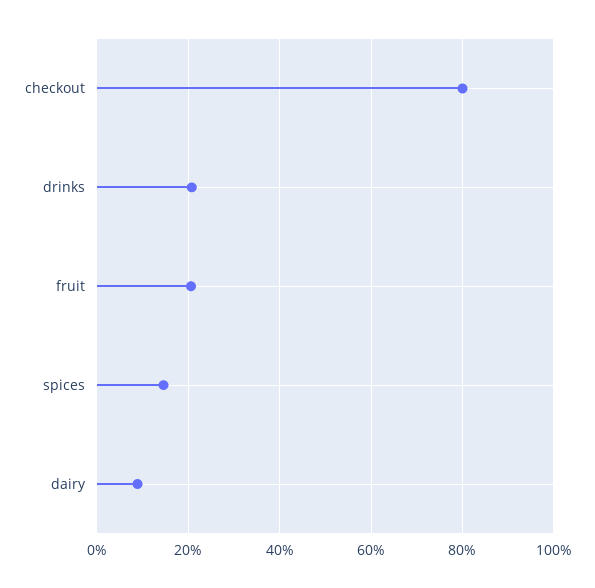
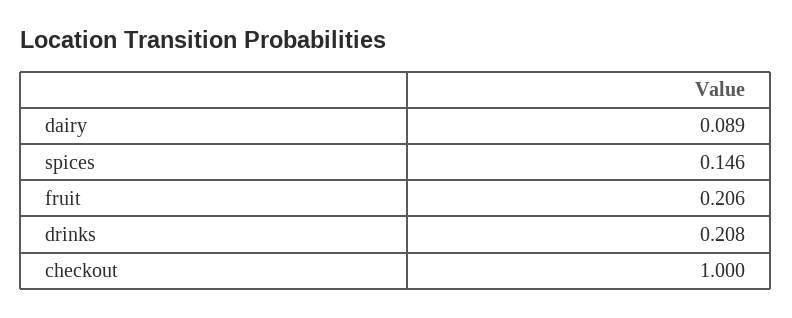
checkout: 0.8 -> 1

